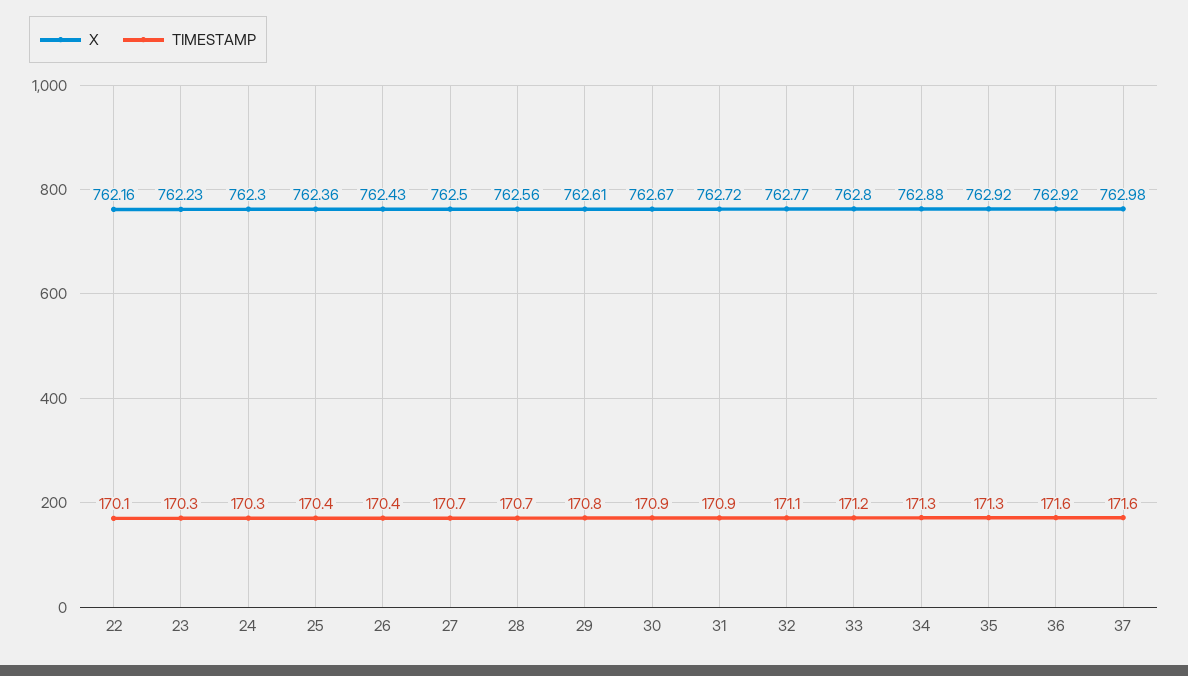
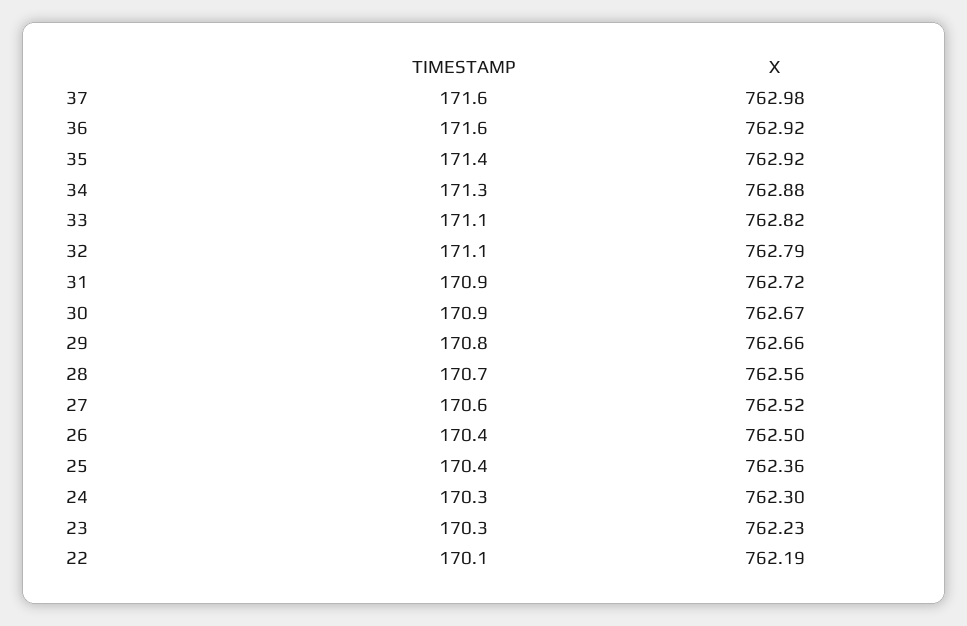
X, 22: 762.16 -> 762.19
X, 26: 762.43 -> 762.5
X, 27: 762.5 -> 762.52
TIMESTAMP, 27: 170.7 -> 170.6
X, 29: 762.61 -> 762.66
X, 32: 762.77 -> 762.79
X, 33: 762.8 -> 762.82
TIMESTAMP, 33: 171.2 -> 171.1
TIMESTAMP, 35: 171.3 -> 171.4

